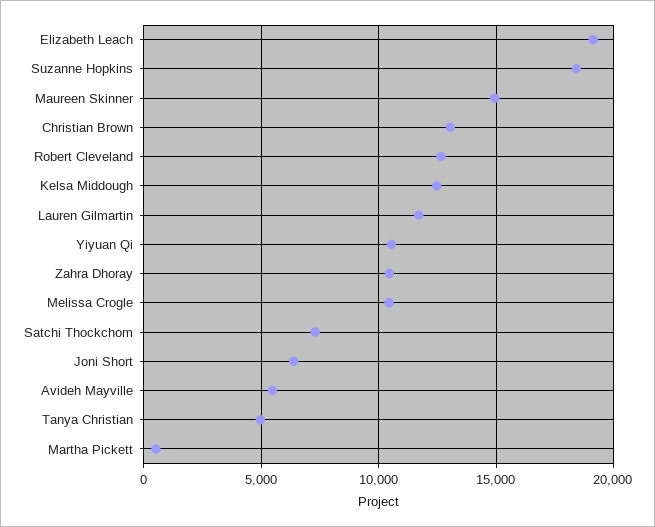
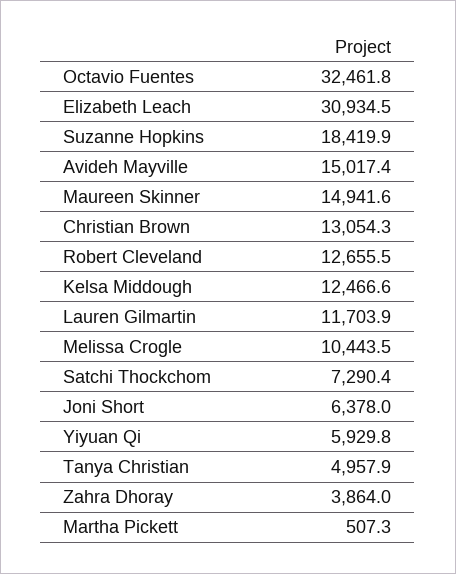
Elizabeth Leach: 19000 -> 30934.5
Yiyuan Qi: 10500 -> 5929.8
Zahra Dhoray: 10500 -> 3864
Avideh Mayville: 5500 -> 15017.4
Octavio Fuentes: none -> 32461.8

